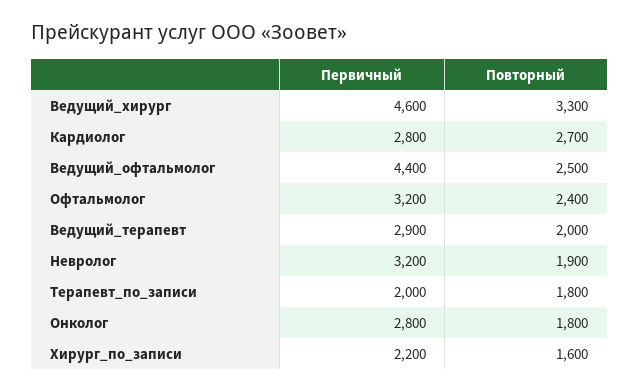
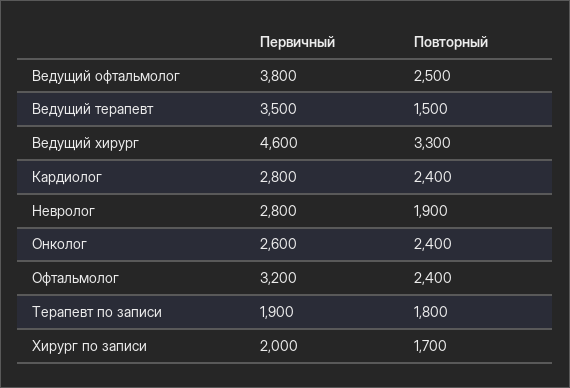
Повторный, Кардиолог: 2700 -> 2400
Первичный, Ведущий_офтальмолог: 4400 -> 3800
Первичный, Ведущий_терапевт: 2900 -> 3500
Повторный, Ведущий_терапевт: 2000 -> 1500
Первичный, Невролог: 3200 -> 2800
Первичный, Терапевт_по_записи: 2000 -> 1900
Первичный, Онколог: 2800 -> 2600
Повторный, Онколог: 1800 -> 2400
Первичный, Хирург_по_записи: 2200 -> 2000
Повторный, Хирург_по_записи: 1600 -> 1700

